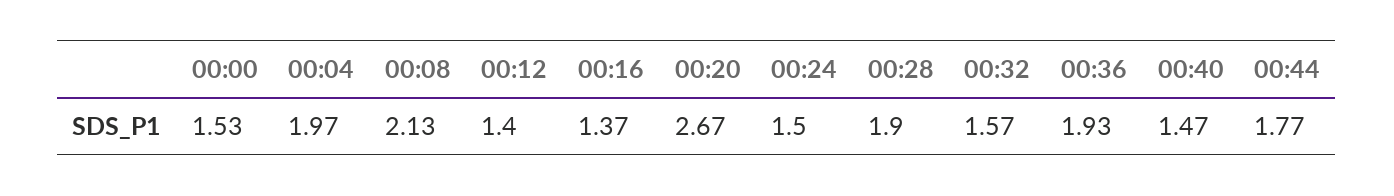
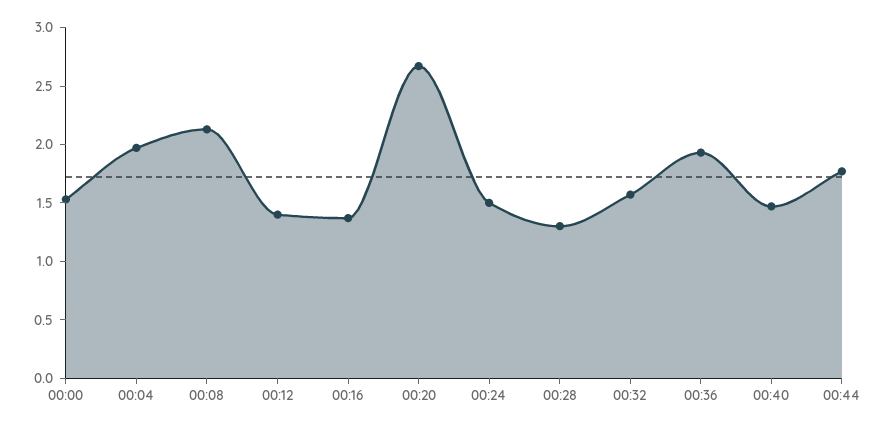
00:28: 1.9 -> 1.3

